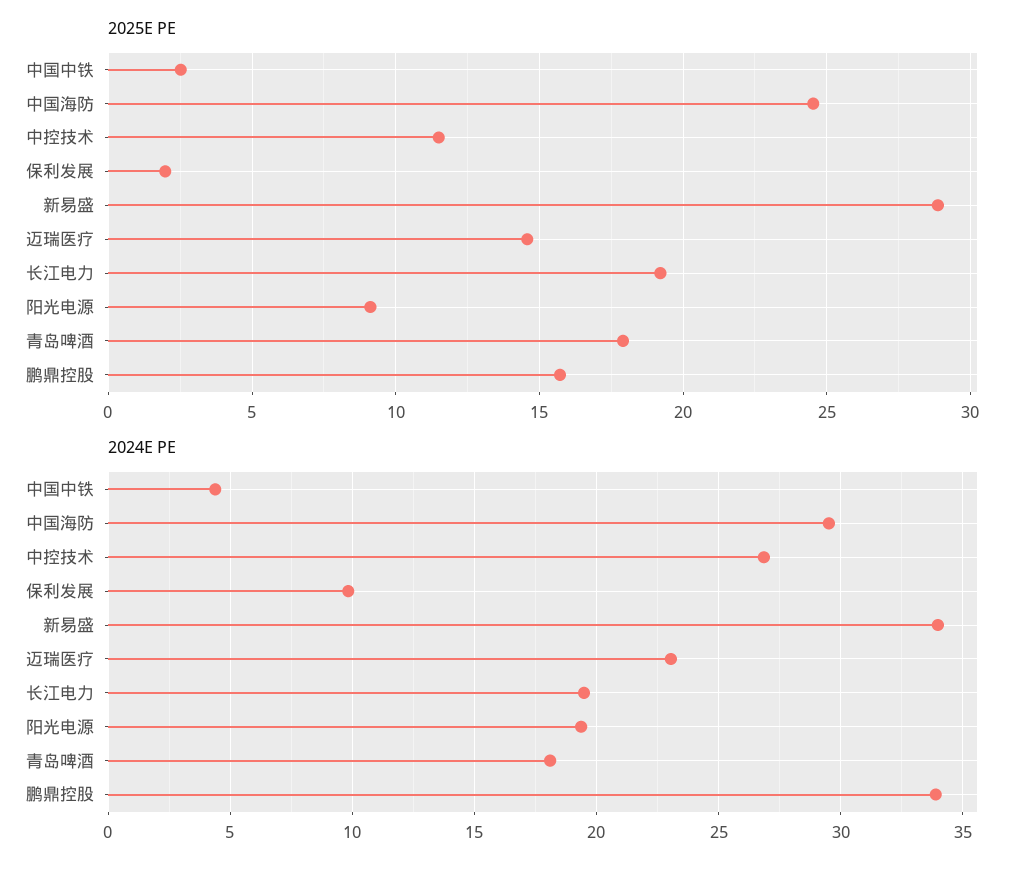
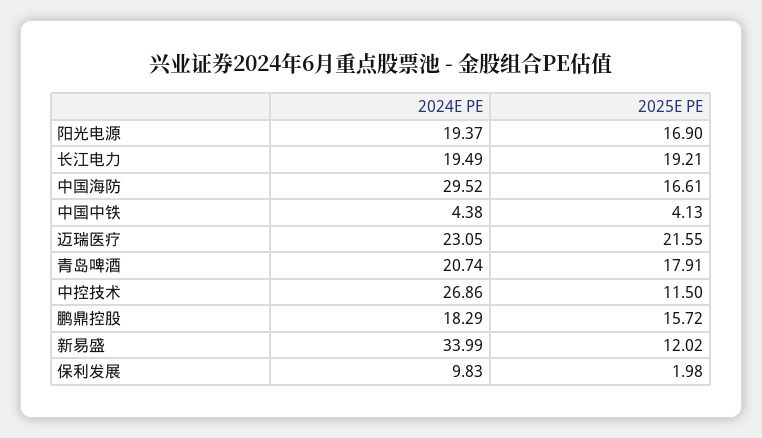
2025E PE, 中国中铁: 2.5 -> 4.13
2025E PE, 中国海防: 24.5 -> 16.61
2025E PE, 新易盛: 29 -> 12.02
2025E PE, 迈瑞医疗: 14.5 -> 21.55
2025E PE, 阳光电源: 9 -> 16.9
2024E PE, 青岛啤酒: 18 -> 20.74
2024E PE, 鹏鼎控股: 34 -> 18.29

